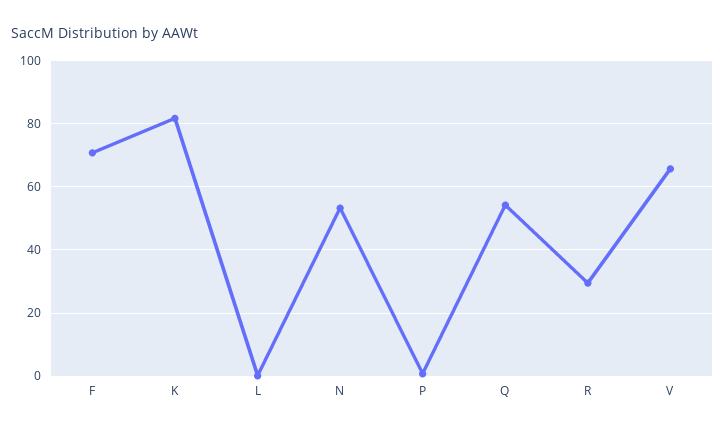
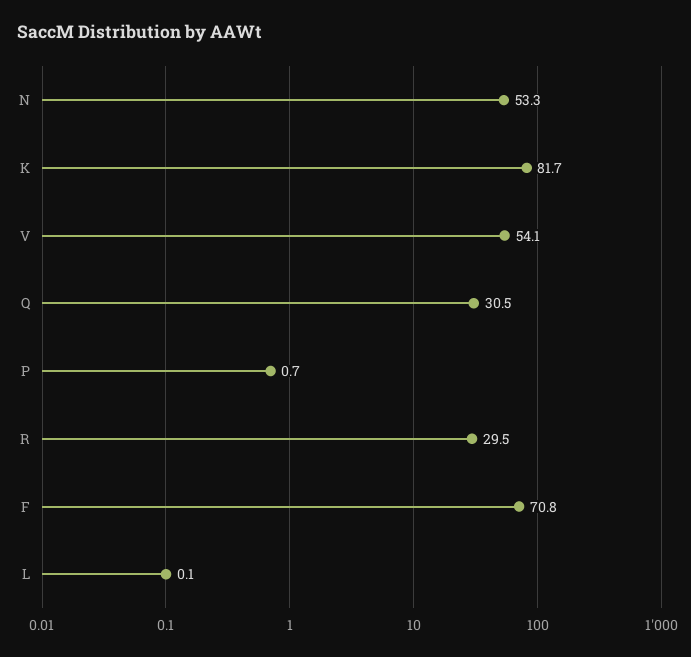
Q: 54 -> 30.5
V: 66 -> 54.1

